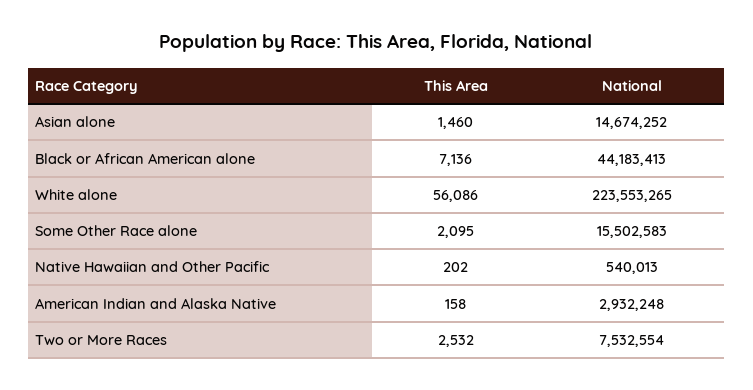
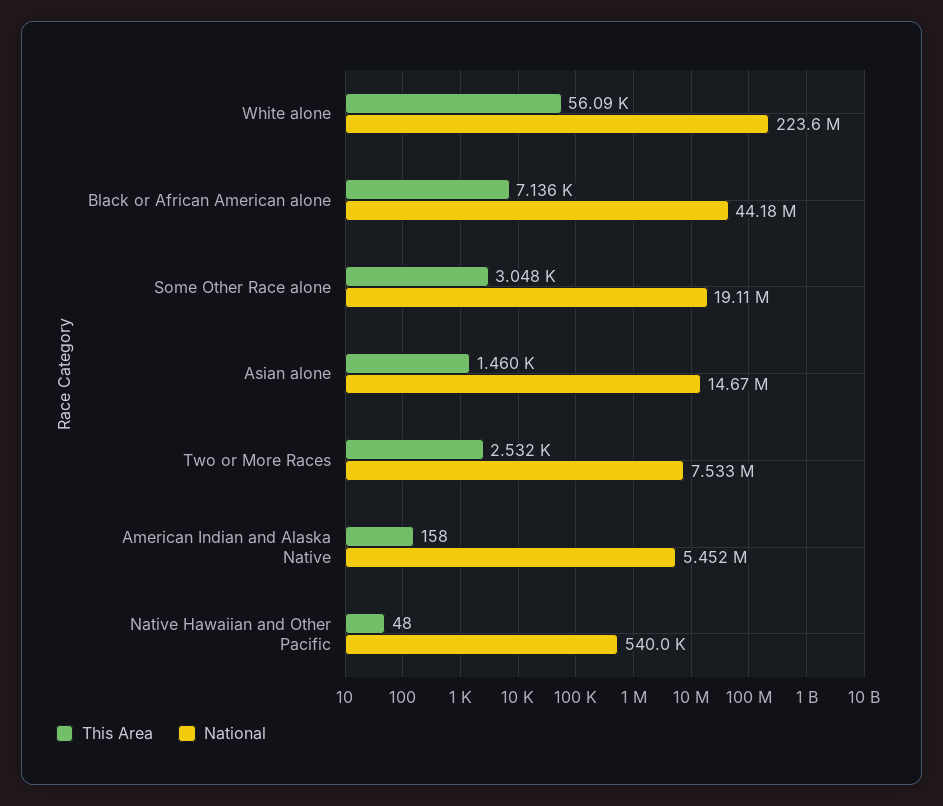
This Area, Some Other Race alone: 2095 -> 3048
National, Some Other Race alone: 15502583 -> 19110000
This Area, Native Hawaiian and Other Pacific: 202 -> 48
National, American Indian and Alaska Native: 2932248 -> 5452000

